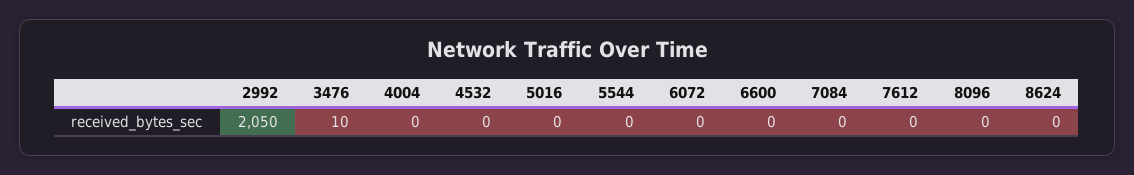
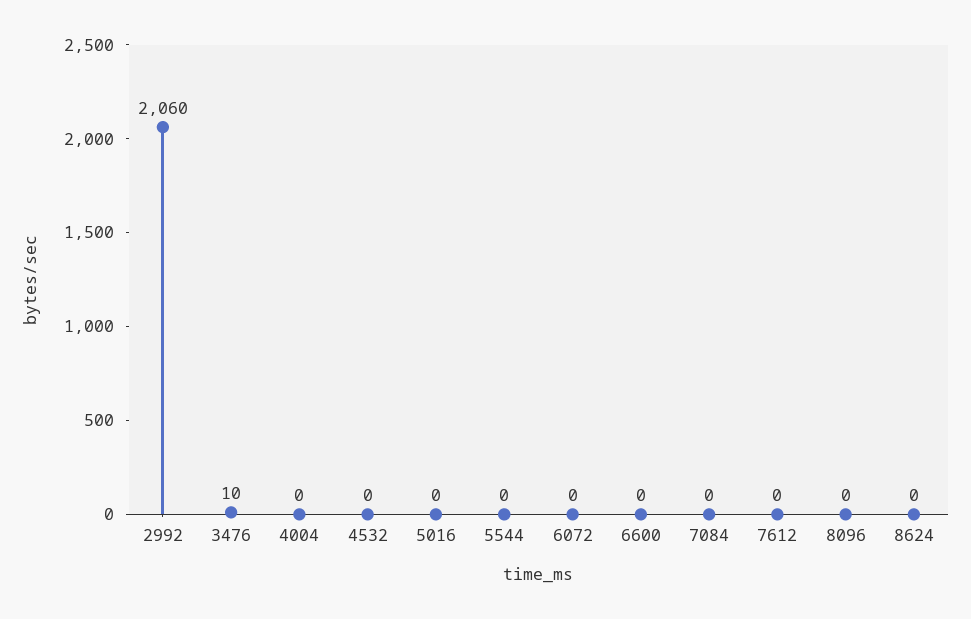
2992: 2050 -> 2060

